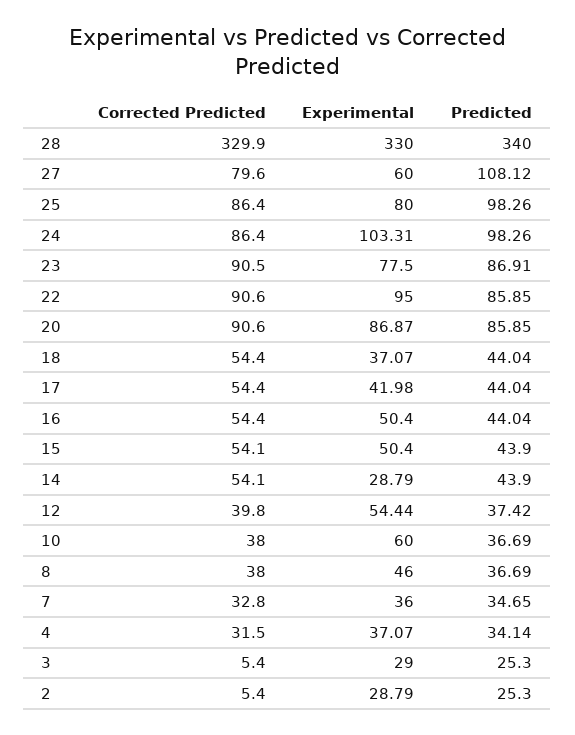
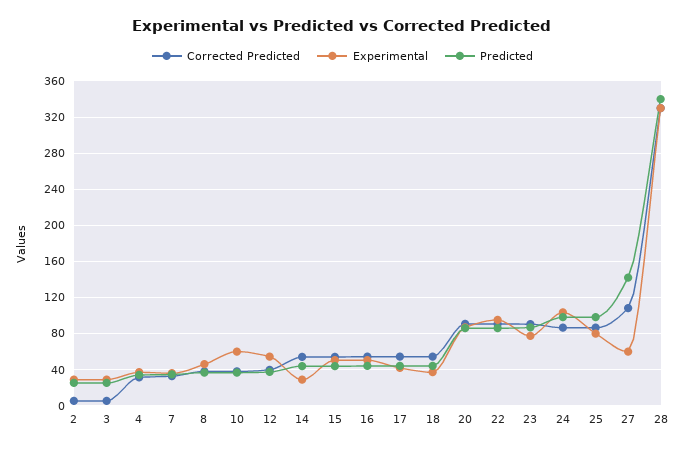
Corrected Predicted, 27: 79.6 -> 110
Predicted, 27: 108.12 -> 140

